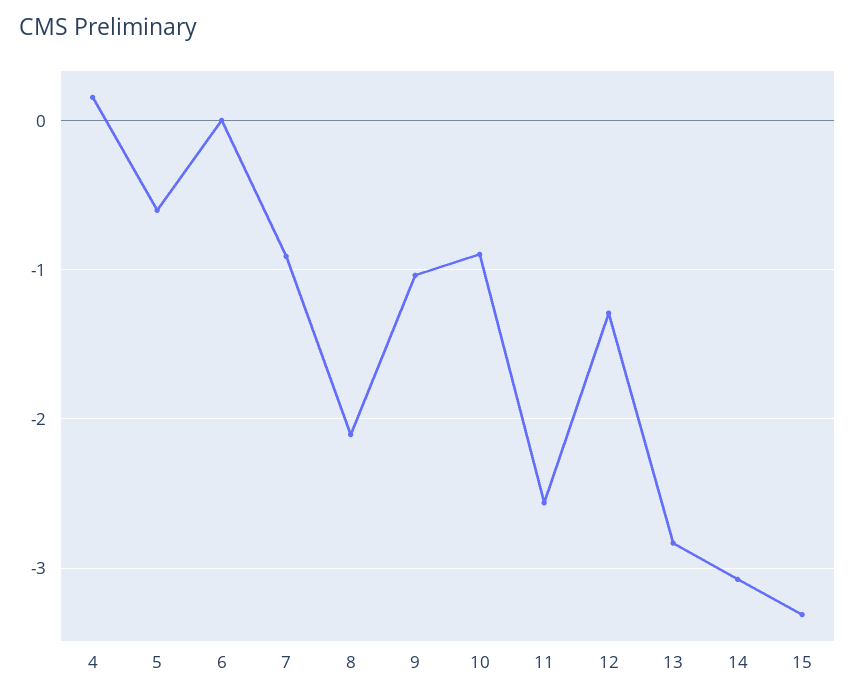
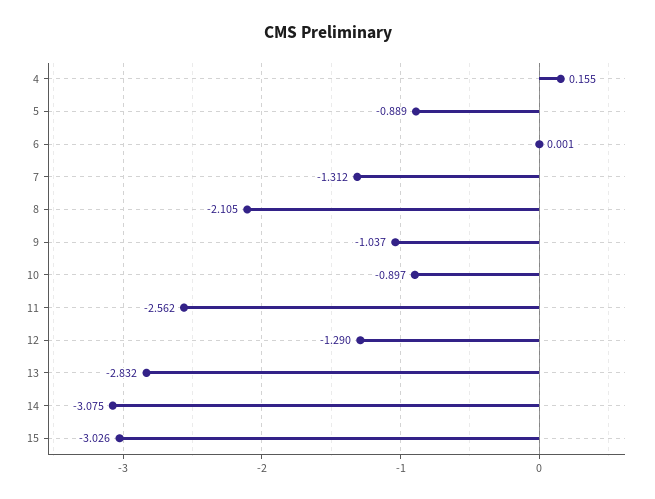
5: -0.6 -> -0.889
7: -0.9 -> -1.312
15: -3.3 -> -3.026

